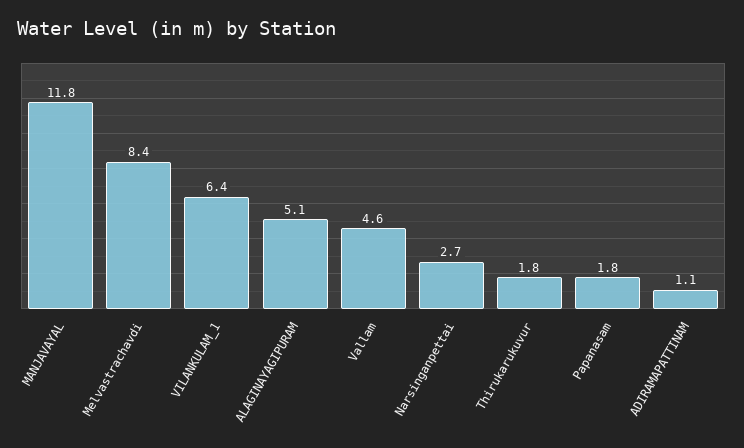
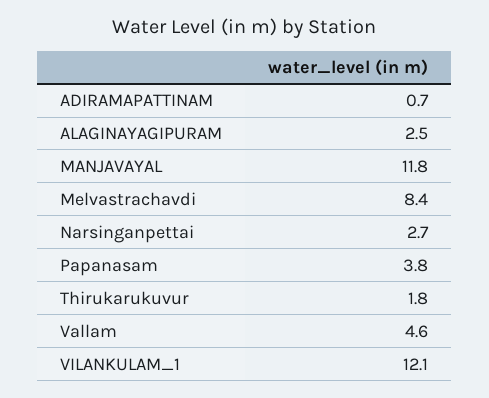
VILANKULAM_1: 6.4 -> 12.1
ALAGINAYAGIPURAM: 5.1 -> 2.5
Papanasam: 1.8 -> 3.8
ADIRAMAPATTINAM: 1.1 -> 0.7

